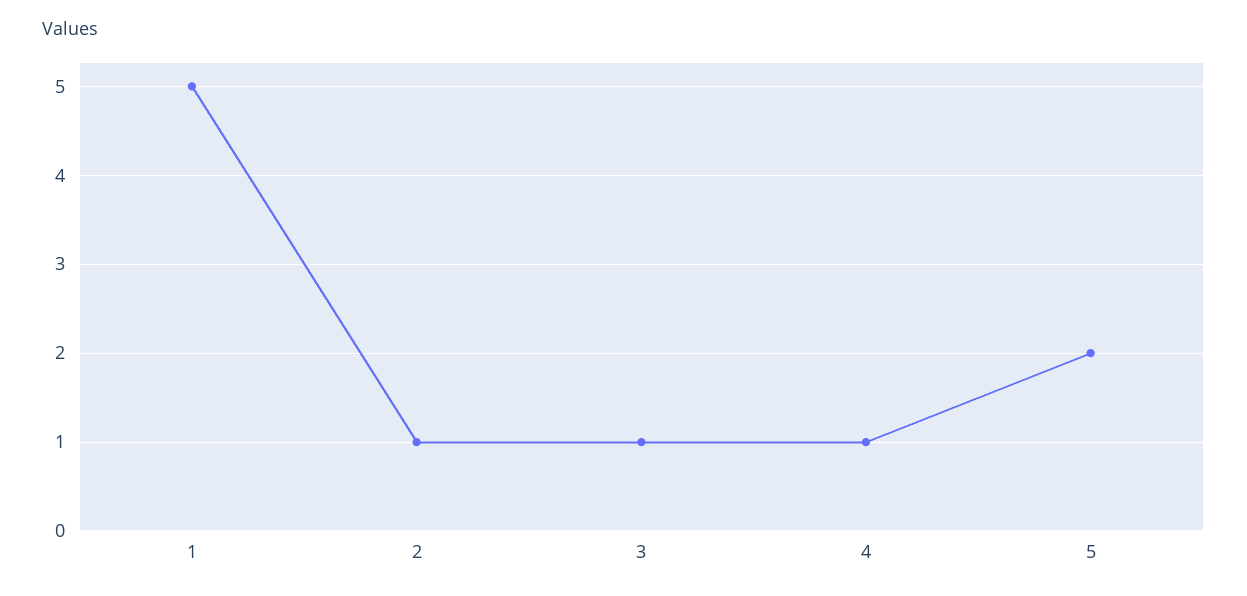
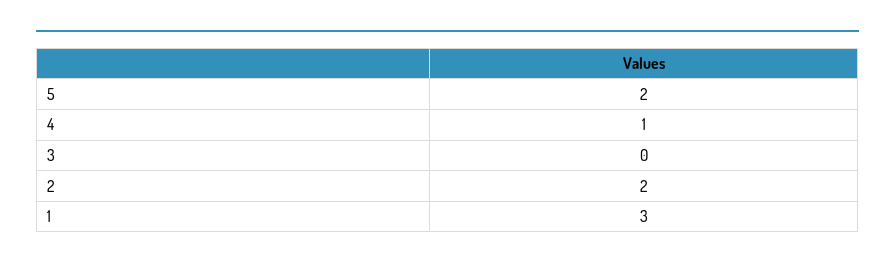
1: 5 -> 3
2: 1 -> 2
3: 1 -> 0

